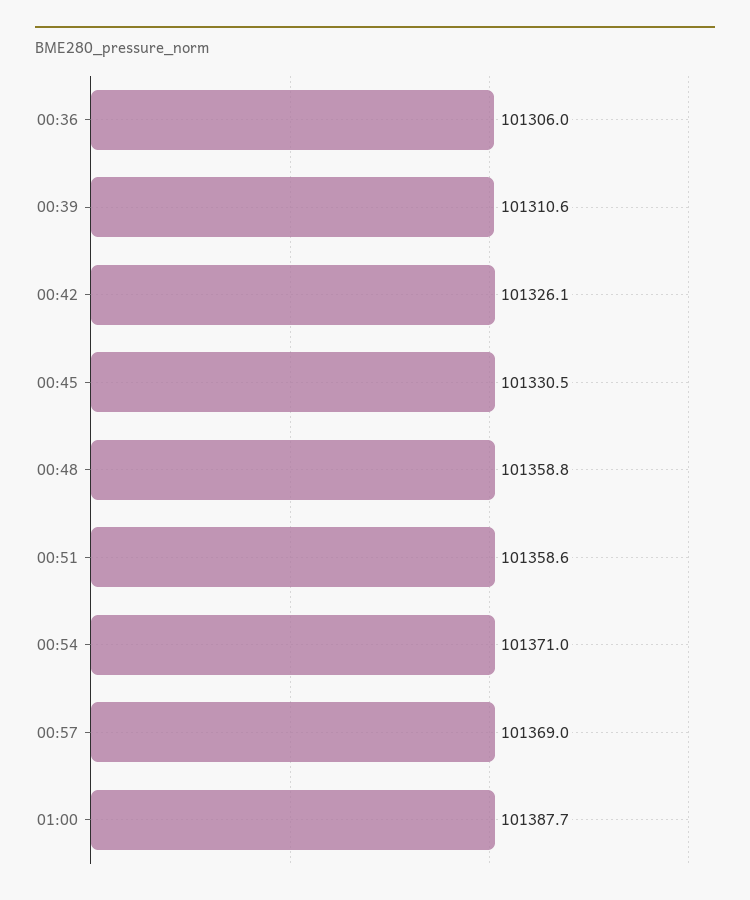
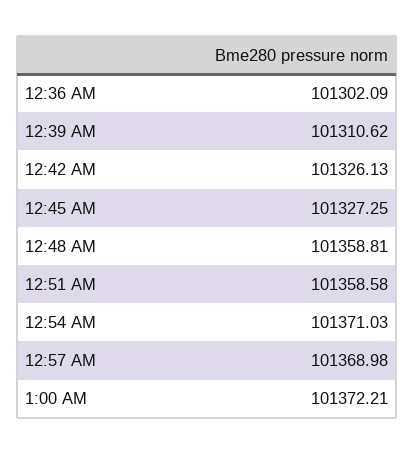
00:36: 101306 -> 101302.09
00:45: 101330.5 -> 101327.25
01:00: 101387.7 -> 101372.21

